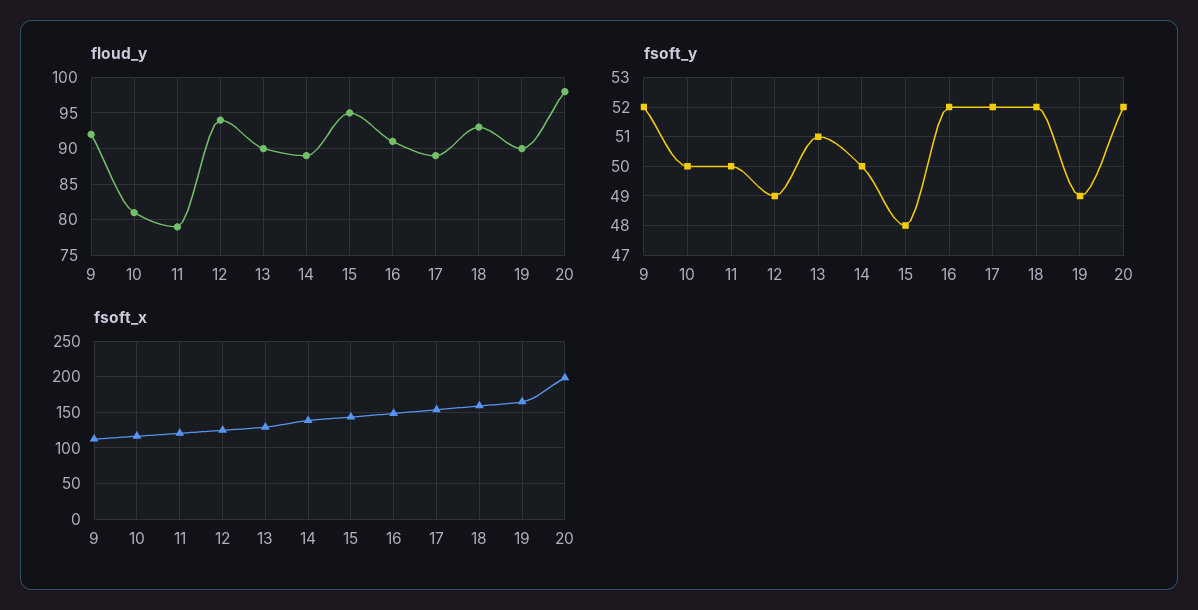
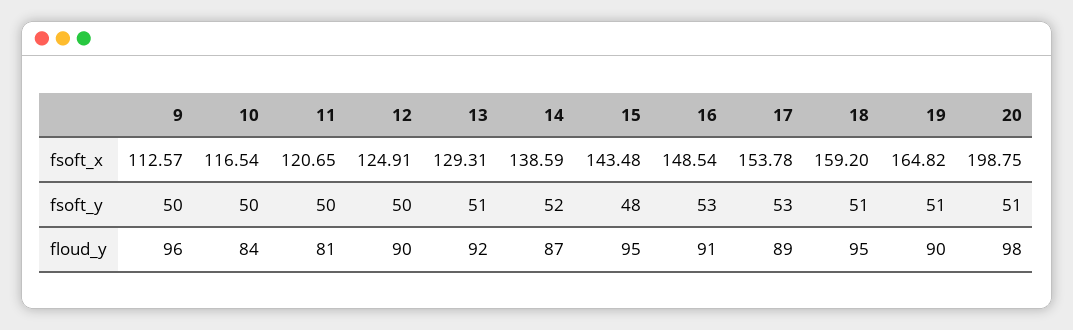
floud_y, 9: 92 -> 96
floud_y, 10: 81 -> 84
floud_y, 11: 79 -> 81
floud_y, 12: 94 -> 90
floud_y, 13: 90 -> 92
floud_y, 14: 89 -> 87
floud_y, 18: 93 -> 95
fsoft_y, 9: 52 -> 50
fsoft_y, 12: 49 -> 50
fsoft_y, 14: 50 -> 52
fsoft_y, 16: 52 -> 53
fsoft_y, 17: 52 -> 53
fsoft_y, 18: 52 -> 51
fsoft_y, 19: 49 -> 51
fsoft_y, 20: 52 -> 51

